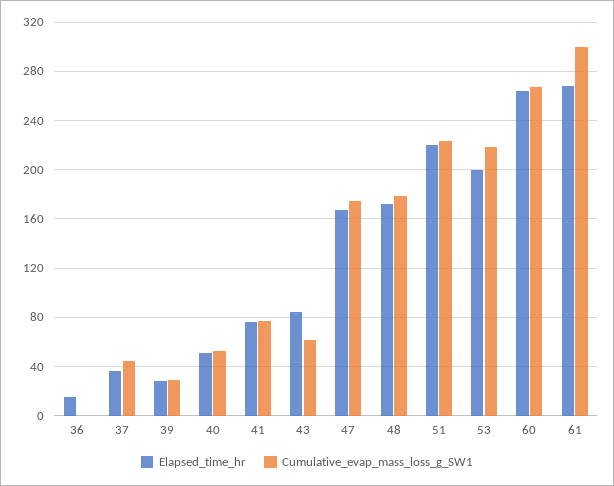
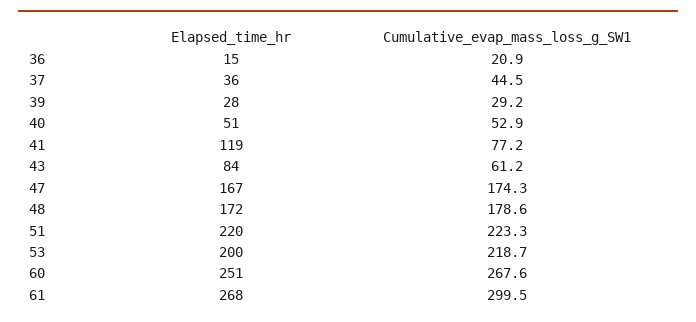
Cumulative_evap_mass_loss_g_SW1, 36: 0 -> 20.9
Elapsed_time_hr, 41: 75 -> 119
Elapsed_time_hr, 60: 265 -> 251

